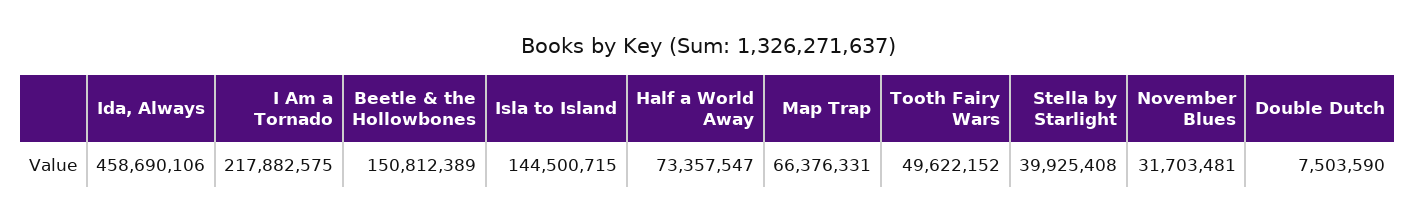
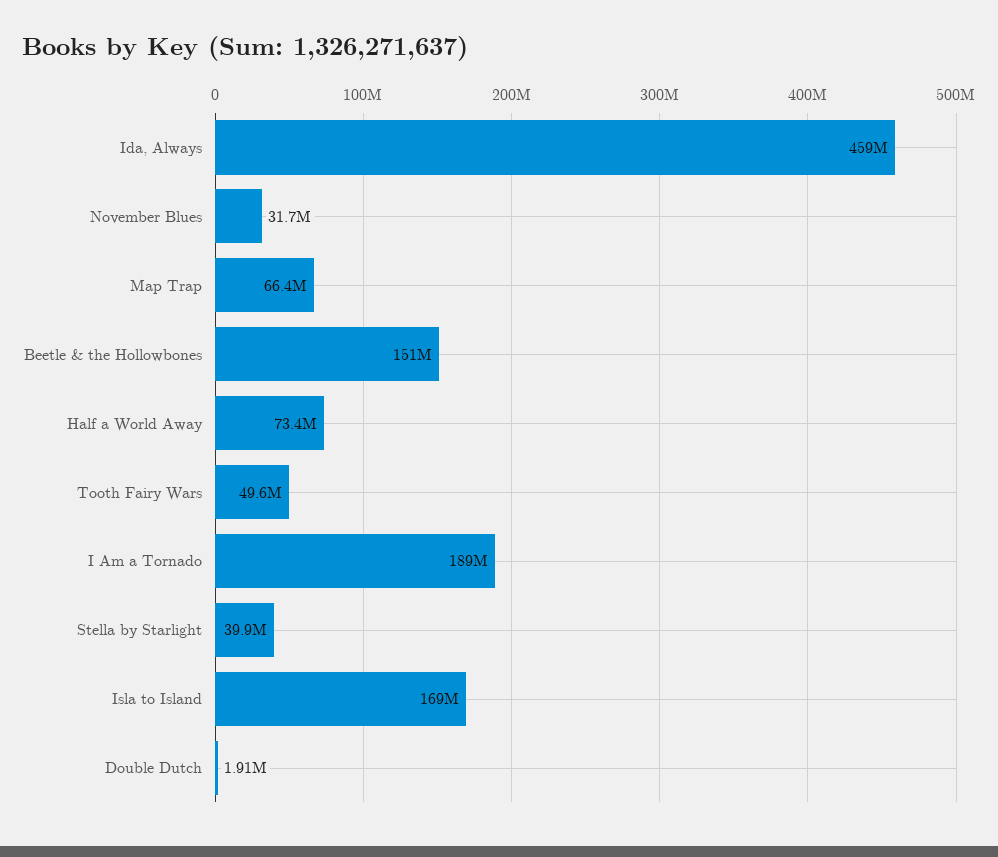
I Am a Tornado: 217882575 -> 189000000
Isla to Island: 144500715 -> 169000000
Double Dutch: 7503590 -> 1910000

